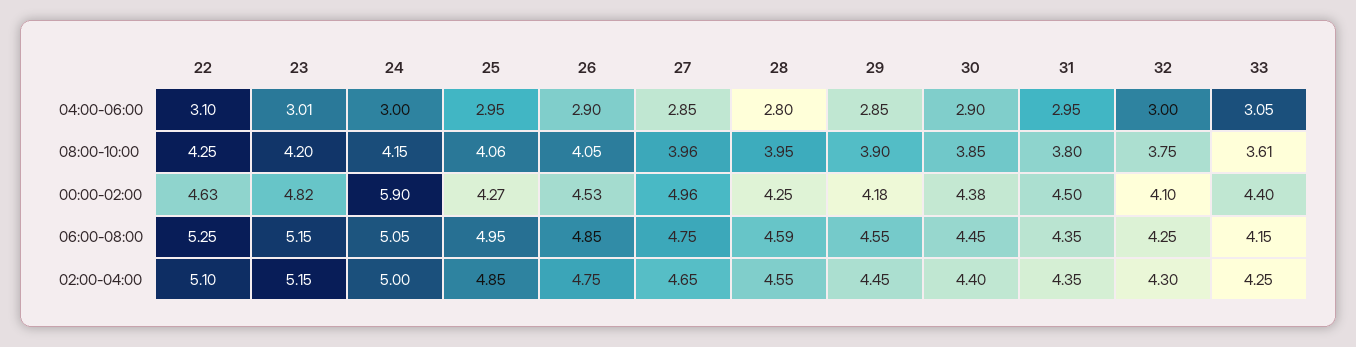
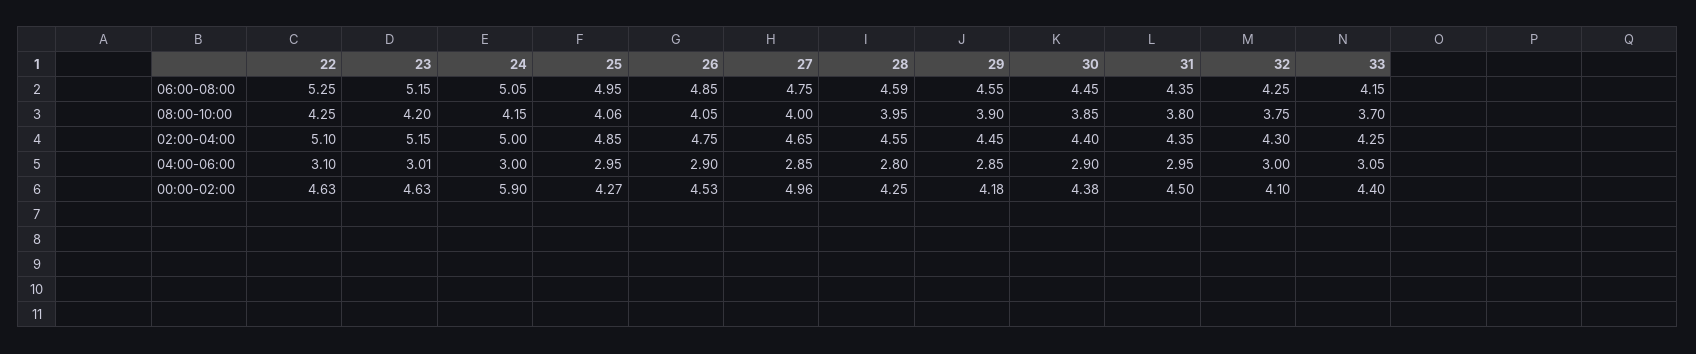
27, 08:00-10:00: 3.96 -> 4
33, 08:00-10:00: 3.61 -> 3.7
23, 00:00-02:00: 4.82 -> 4.63

